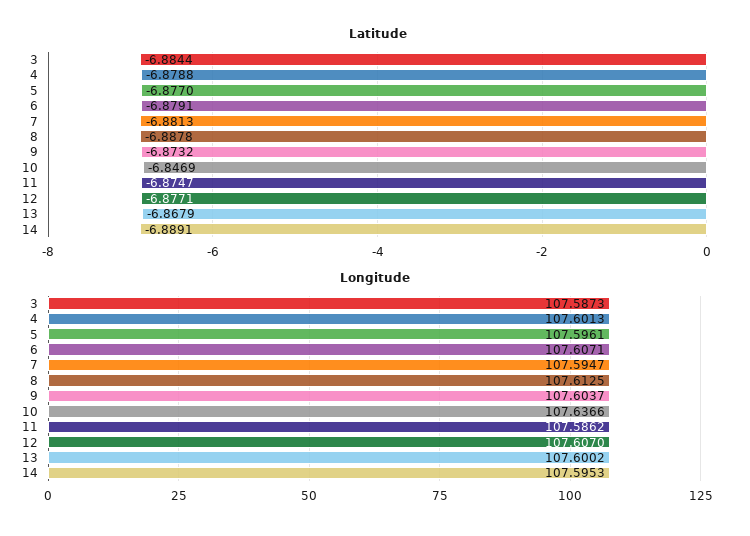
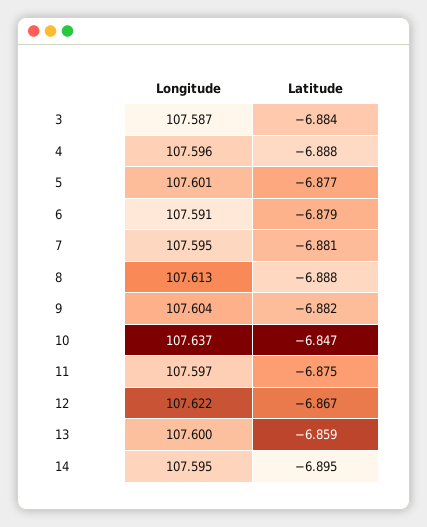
Latitude, 4: -6.8788 -> -6.888
Latitude, 9: -6.8732 -> -6.882
Latitude, 12: -6.8771 -> -6.867
Latitude, 13: -6.8679 -> -6.859
Latitude, 14: -6.8891 -> -6.895
Longitude, 4: 107.6013 -> 107.596
Longitude, 5: 107.5961 -> 107.601
Longitude, 6: 107.6071 -> 107.591
Longitude, 11: 107.5862 -> 107.597
Longitude, 12: 107.607 -> 107.622

